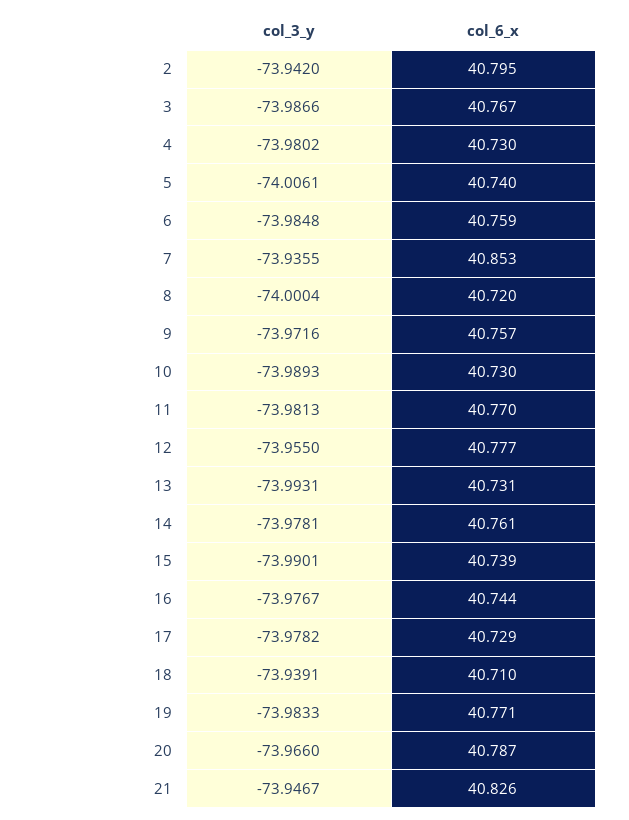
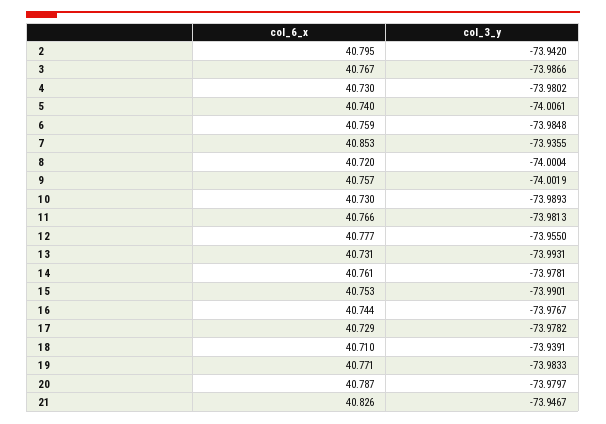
col_3_y, 9: -73.9716 -> -74.0019
col_6_x, 11: 40.77 -> 40.766
col_6_x, 15: 40.739 -> 40.753
col_3_y, 20: -73.966 -> -73.9797

